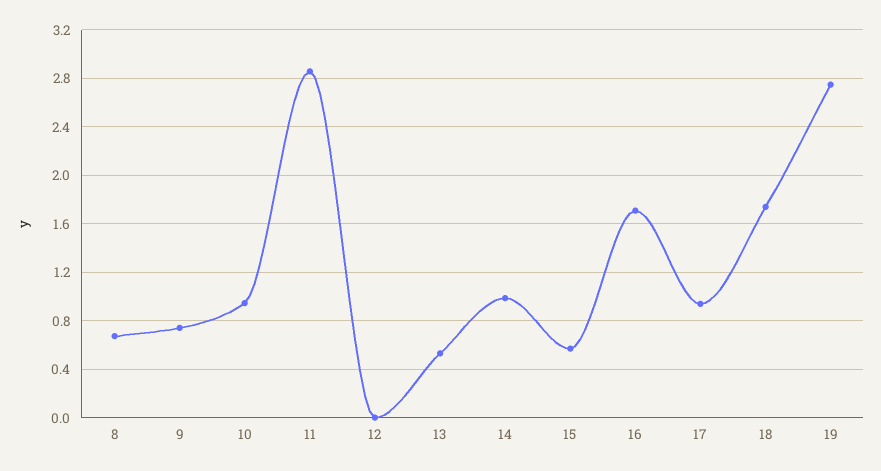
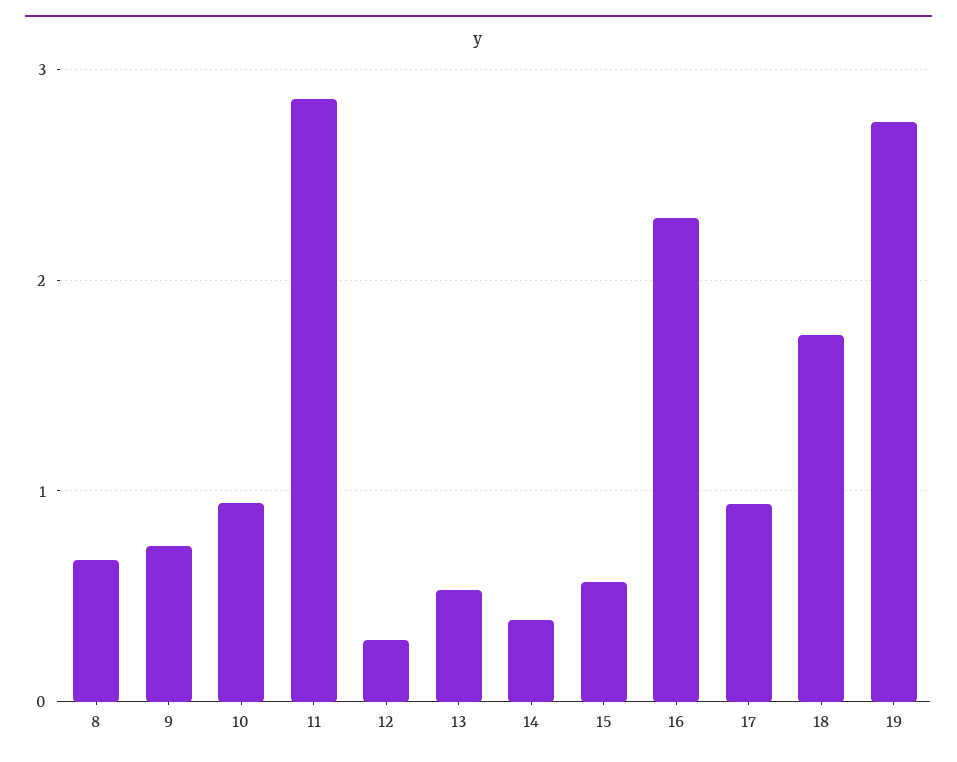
12: 0 -> 0.3
14: 1 -> 0.4
16: 1.7 -> 2.3

